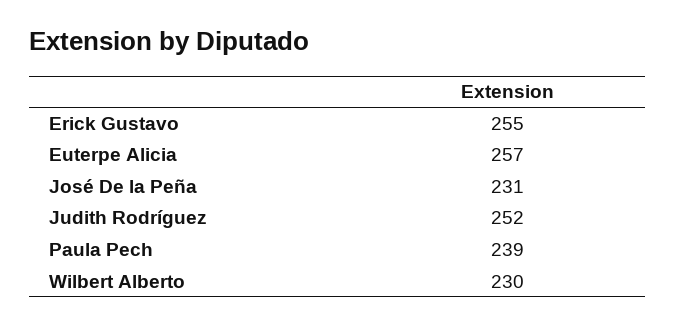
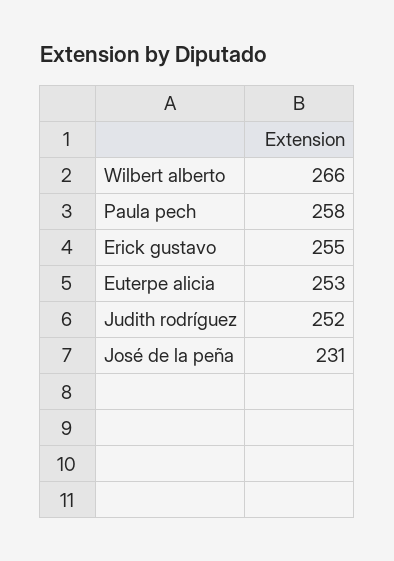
Euterpe Alicia: 257 -> 253
Paula Pech: 239 -> 258
Wilbert Alberto: 230 -> 266

